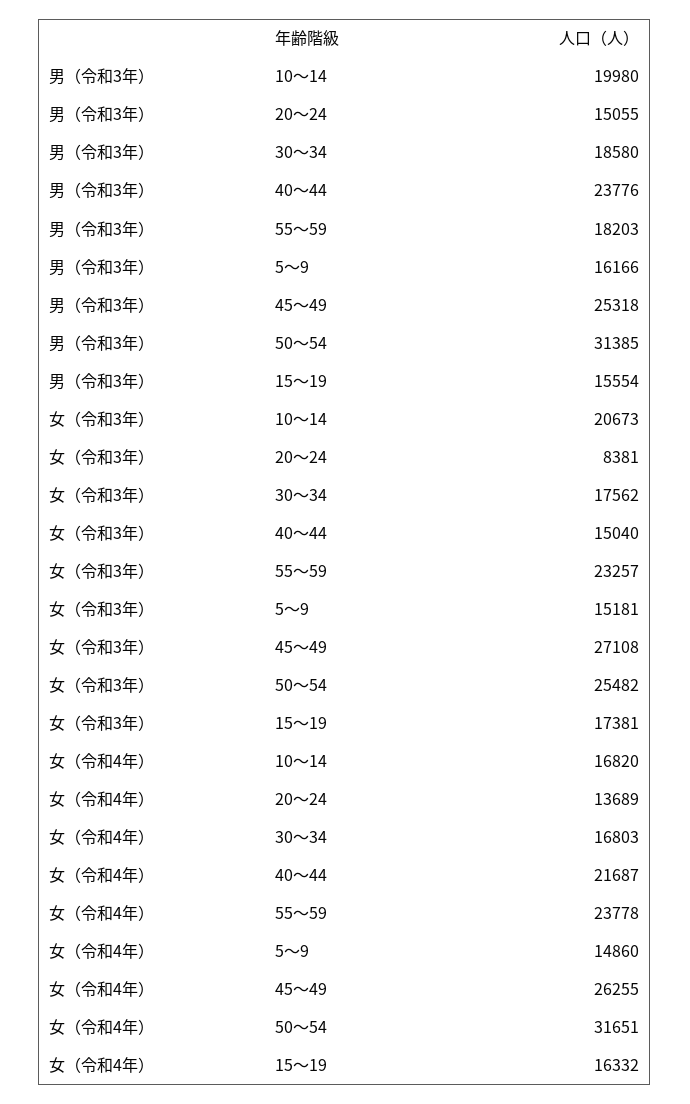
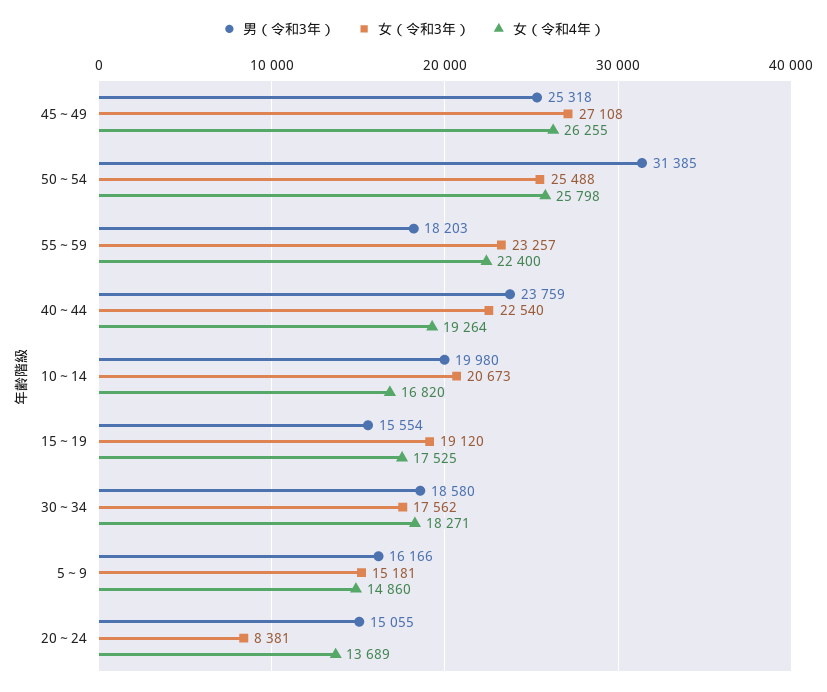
男（令和3年）, 40～44: 23776 -> 23759
女（令和3年）, 40～44: 15040 -> 22540
女（令和3年）, 50～54: 25482 -> 25488
女（令和3年）, 15～19: 17381 -> 19120
女（令和4年）, 30～34: 16803 -> 18271
女（令和4年）, 40～44: 21687 -> 19264
女（令和4年）, 55～59: 23778 -> 22400
女（令和4年）, 50～54: 31651 -> 25798
女（令和4年）, 15～19: 16332 -> 17525

